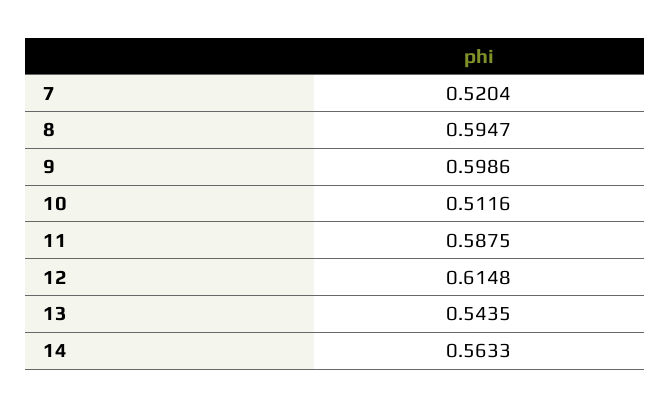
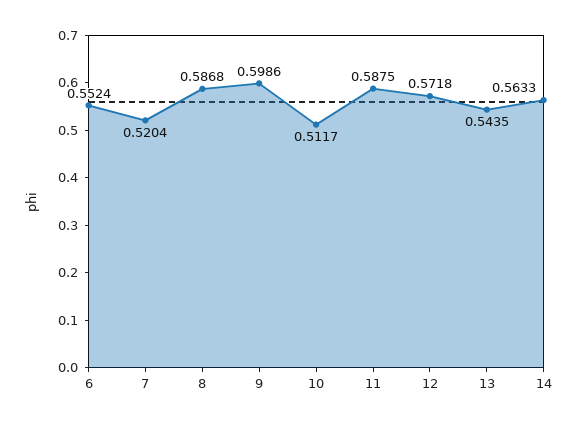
8: 0.5947 -> 0.5868
10: 0.5116 -> 0.5117
12: 0.6148 -> 0.5718
6: none -> 0.5524

